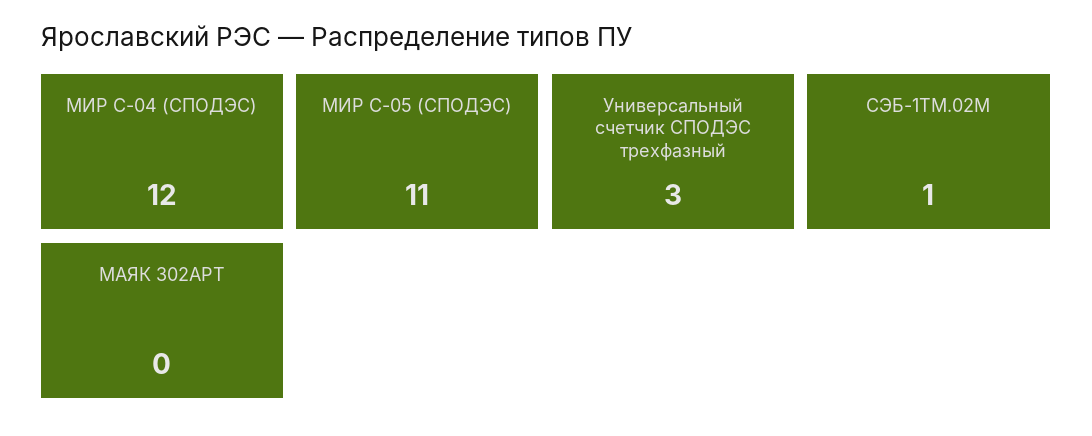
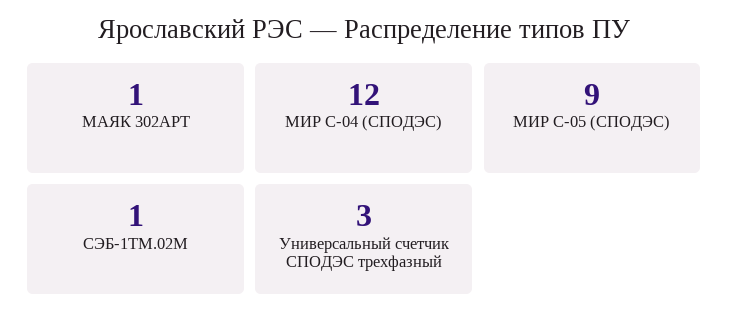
МИР С-05 (СПОДЭС): 11 -> 9
МАЯК 302АРТ: 0 -> 1

